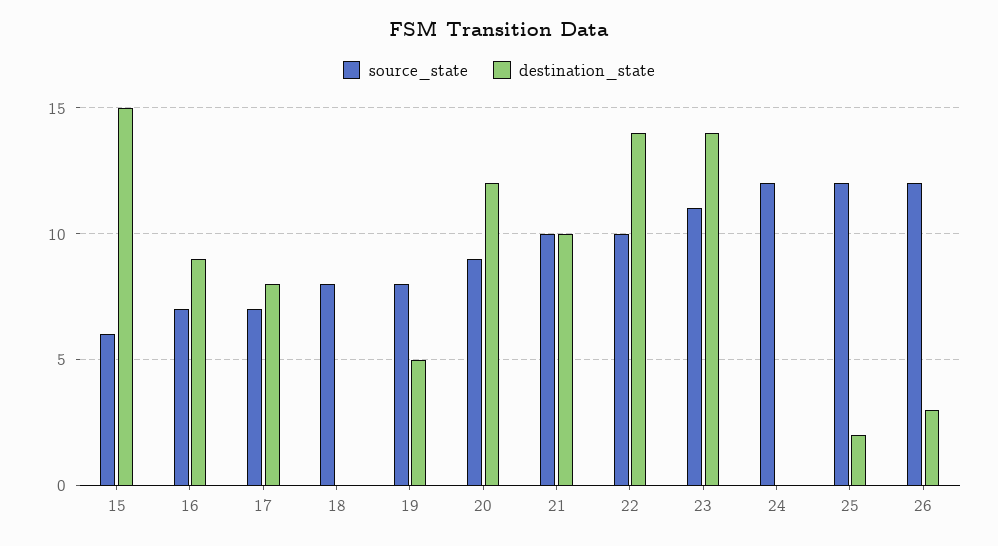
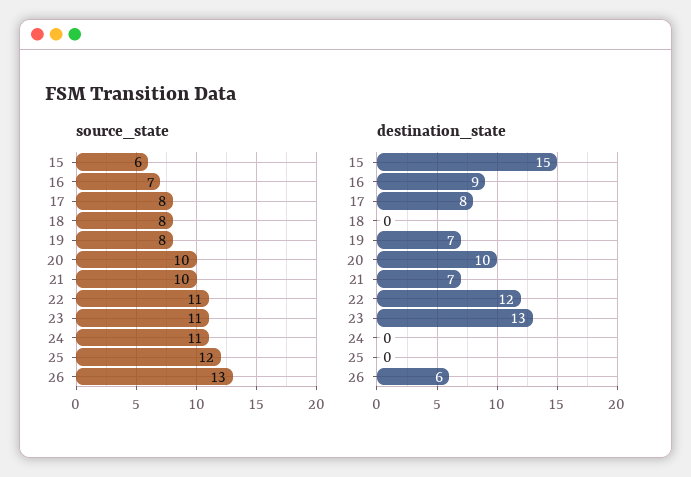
source_state, 17: 7 -> 8
destination_state, 19: 5 -> 7
source_state, 20: 9 -> 10
destination_state, 20: 12 -> 10
destination_state, 21: 10 -> 7
source_state, 22: 10 -> 11
destination_state, 22: 14 -> 12
destination_state, 23: 14 -> 13
source_state, 24: 12 -> 11
destination_state, 25: 2 -> 0
source_state, 26: 12 -> 13
destination_state, 26: 3 -> 6

